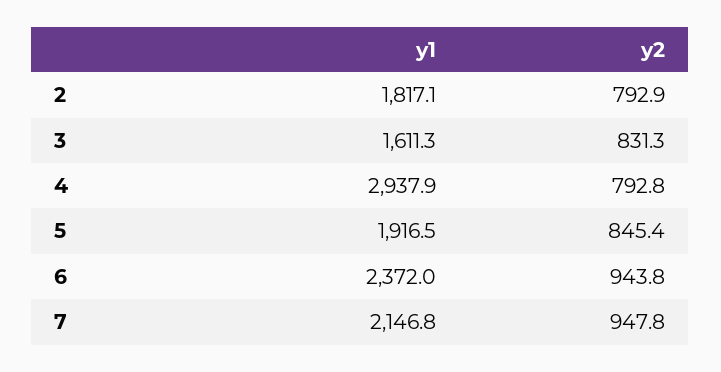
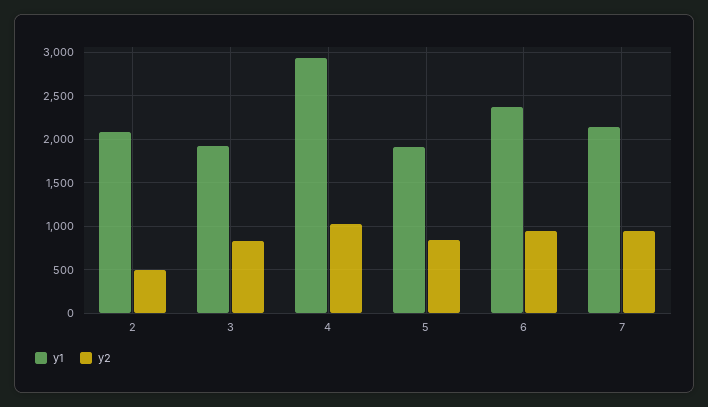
y1, 2: 1817.1 -> 2100
y2, 2: 792.9 -> 500
y1, 3: 1611.3 -> 1900
y2, 4: 792.8 -> 1000

